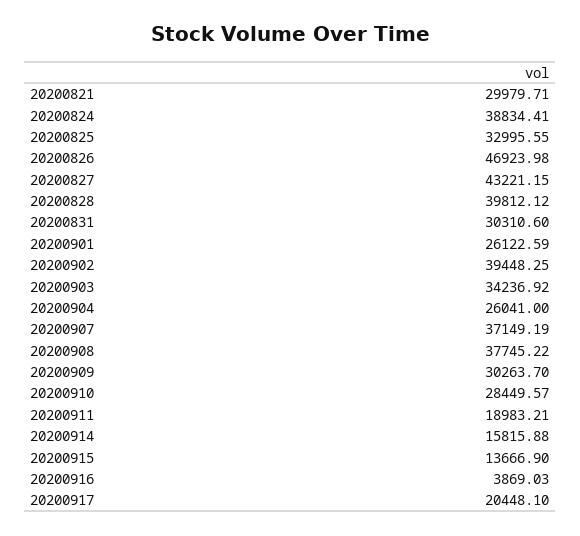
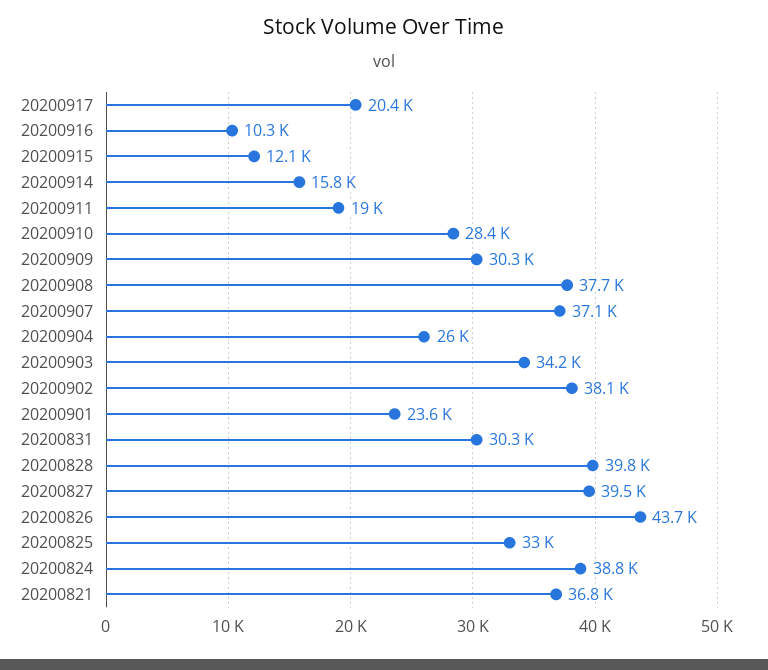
20200821: 29979.71 -> 36800
20200826: 46923.98 -> 43700
20200827: 43221.15 -> 39500
20200901: 26122.59 -> 23600
20200902: 39448.25 -> 38100
20200915: 13666.9 -> 12100
20200916: 3869.03 -> 10300

